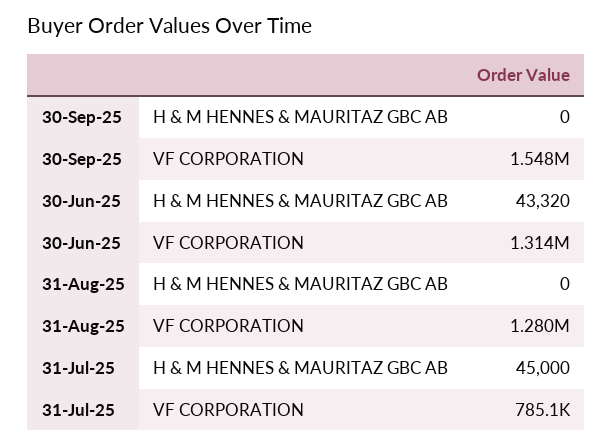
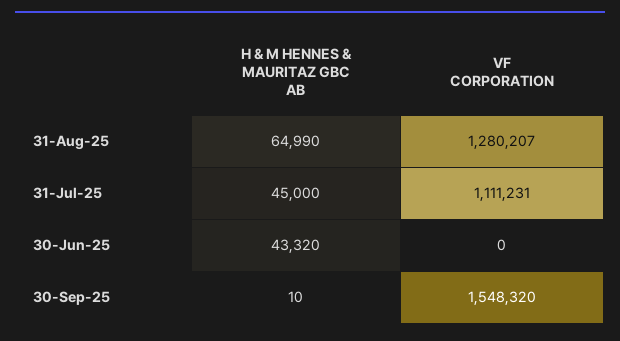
30-Sep-25, H & M HENNES & MAURITAZ GBC AB: 0 -> 10
30-Jun-25, VF CORPORATION: 1314000 -> 0
31-Aug-25, H & M HENNES & MAURITAZ GBC AB: 0 -> 64990
31-Jul-25, VF CORPORATION: 785100 -> 1111231

